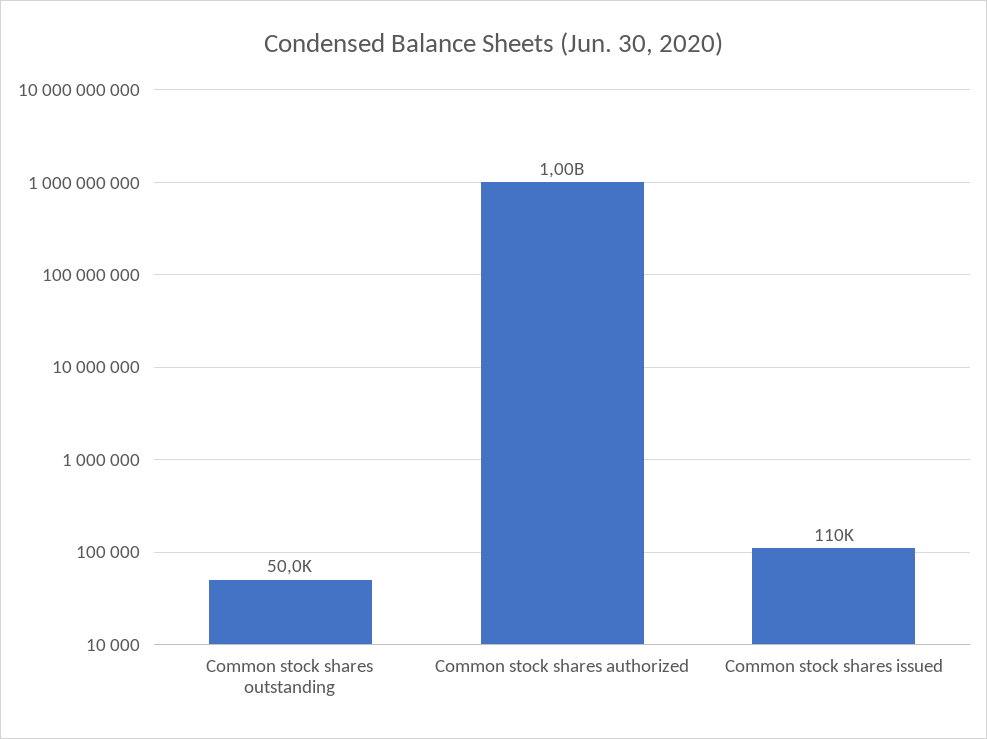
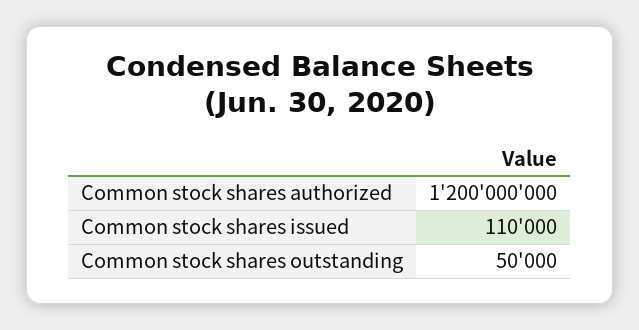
Common stock shares authorized: 1000000000 -> 1200000000

